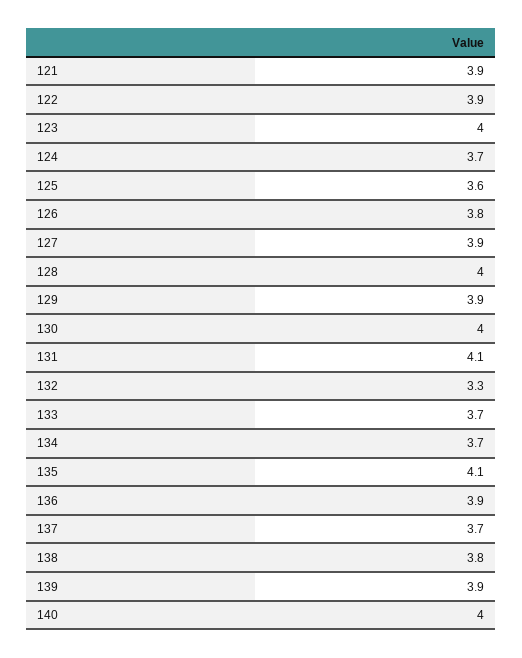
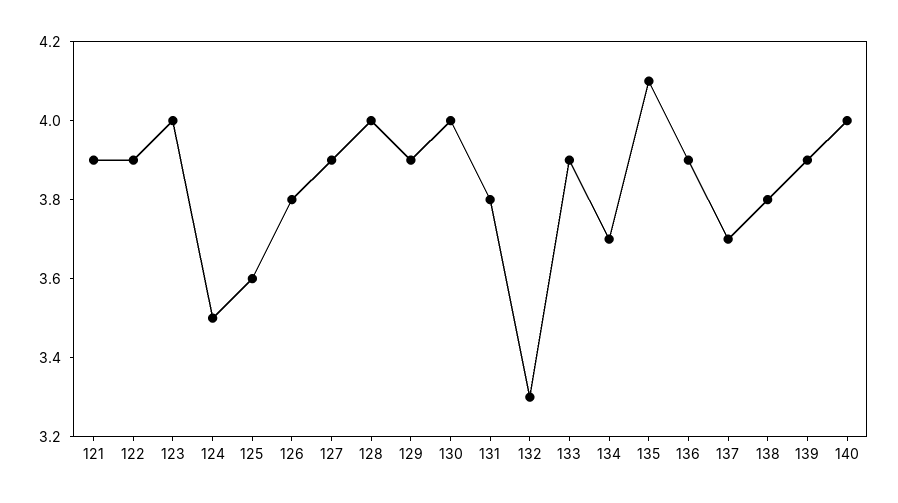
124: 3.7 -> 3.5
131: 4.1 -> 3.8
133: 3.7 -> 3.9

